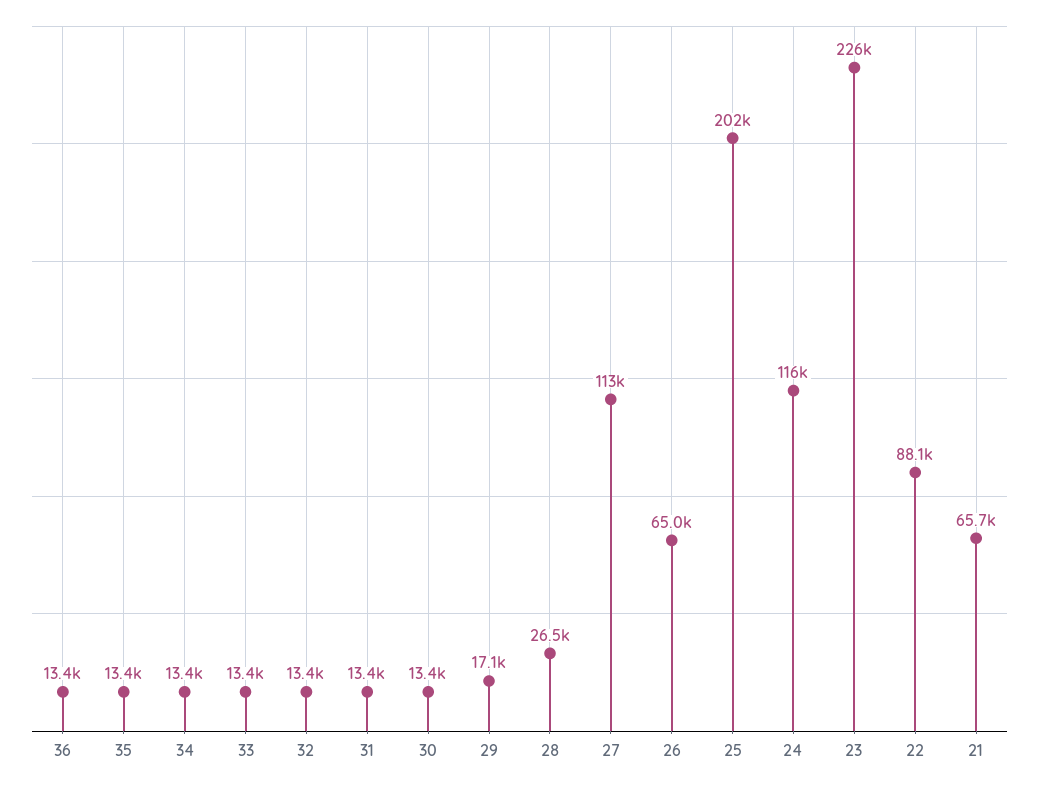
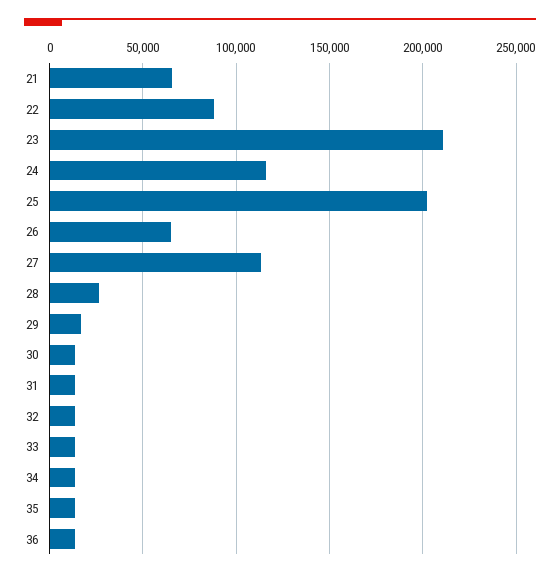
23: 226000 -> 210000

